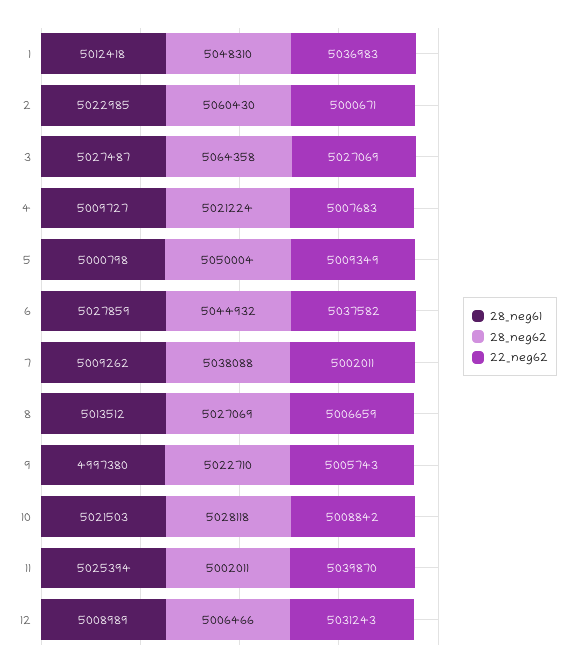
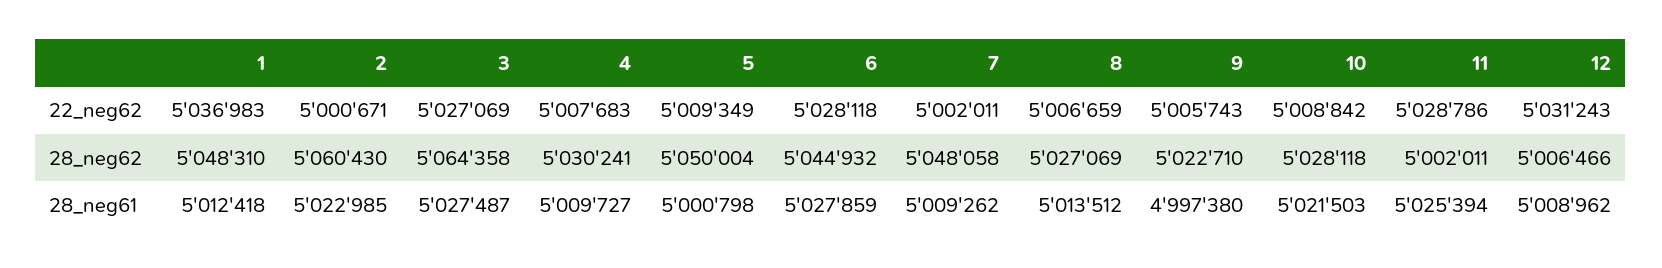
28_neg62, 4: 5021224 -> 5030241
22_neg62, 6: 5037582 -> 5028118
28_neg62, 7: 5038088 -> 5048058
22_neg62, 11: 5039870 -> 5028786
28_neg61, 12: 5008989 -> 5008962

